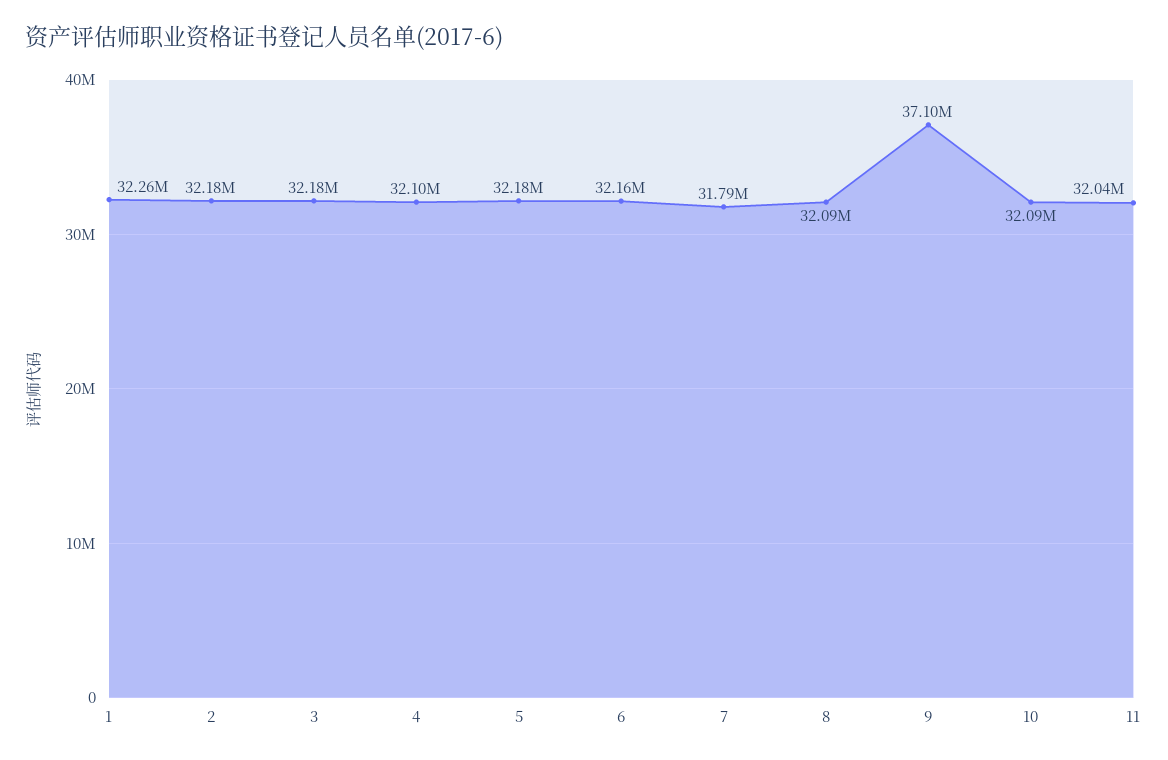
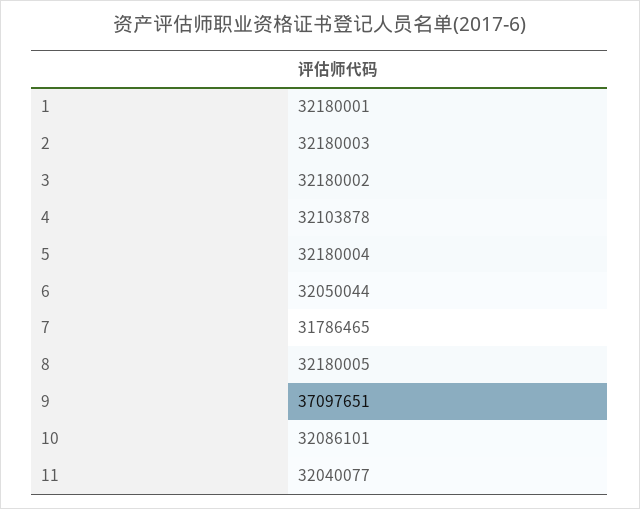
1: 32260000 -> 32180001
6: 32160000 -> 32050044
8: 32090000 -> 32180005

